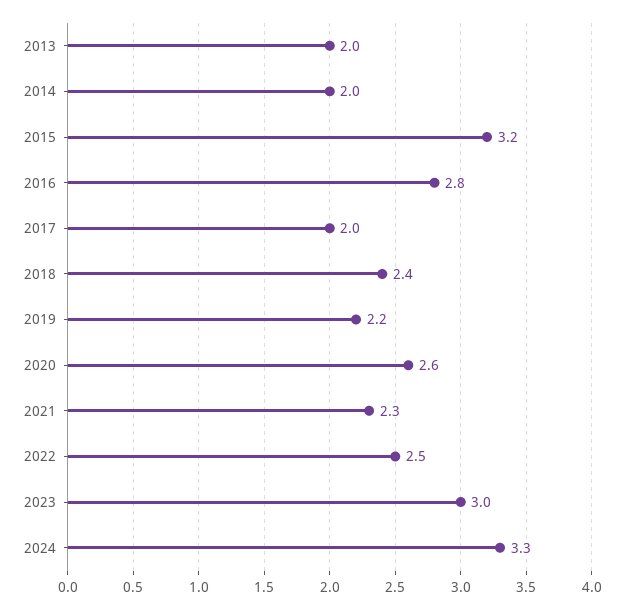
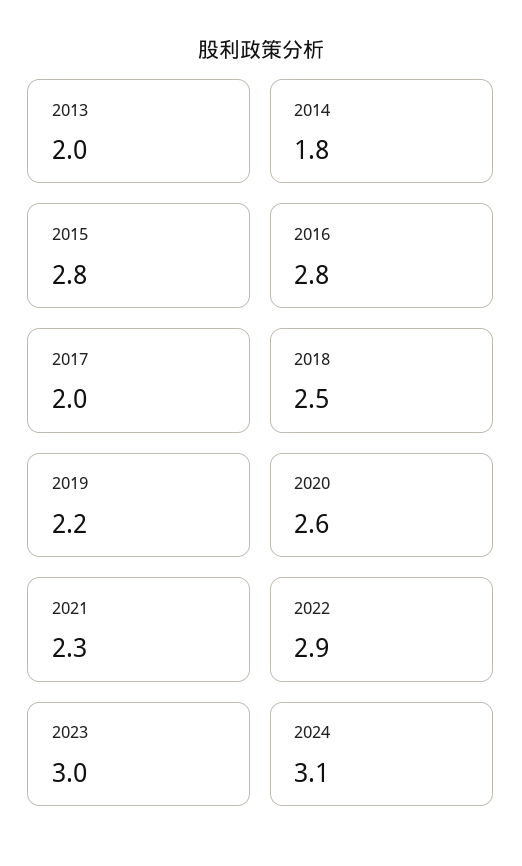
2014: 2 -> 1.8
2015: 3.2 -> 2.8
2018: 2.4 -> 2.5
2022: 2.5 -> 2.9
2024: 3.3 -> 3.1

